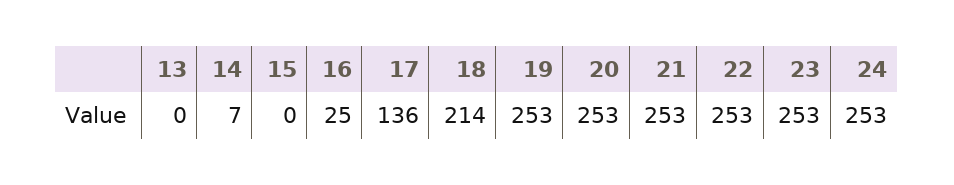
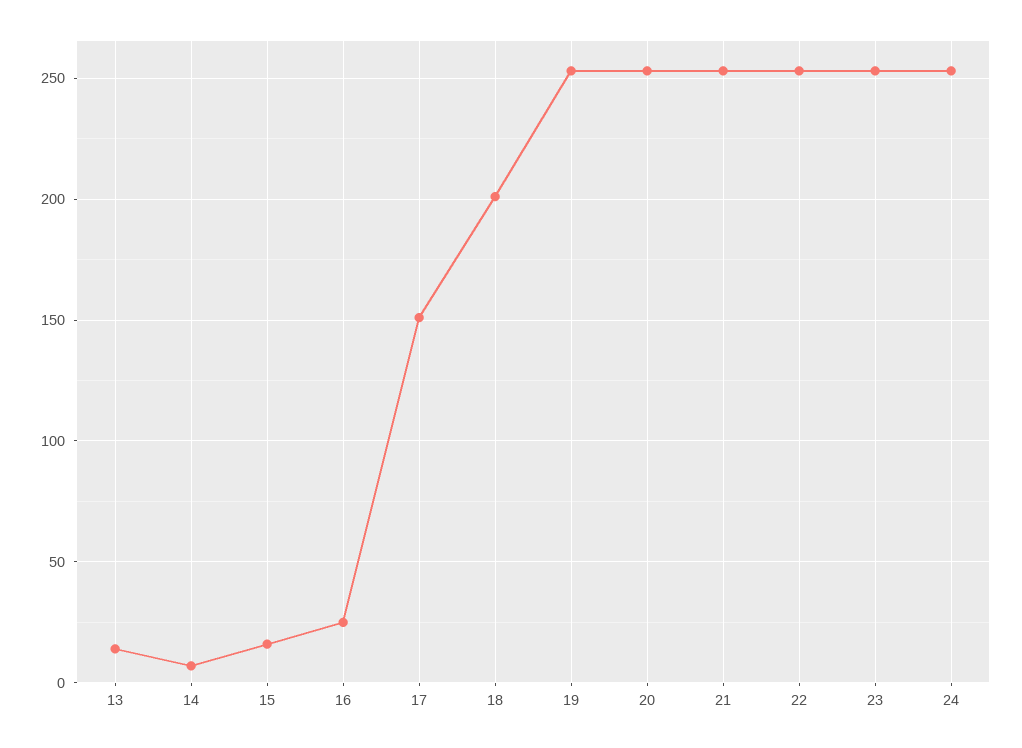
13: 0 -> 15
15: 0 -> 15
17: 136 -> 150
18: 214 -> 200

